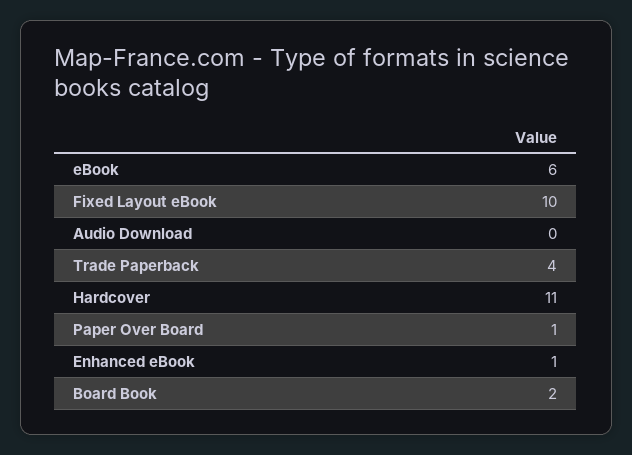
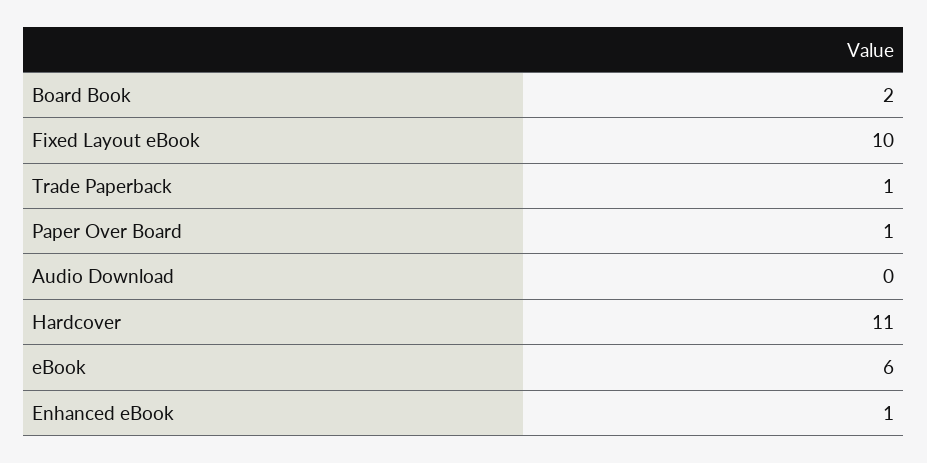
Trade Paperback: 4 -> 1

